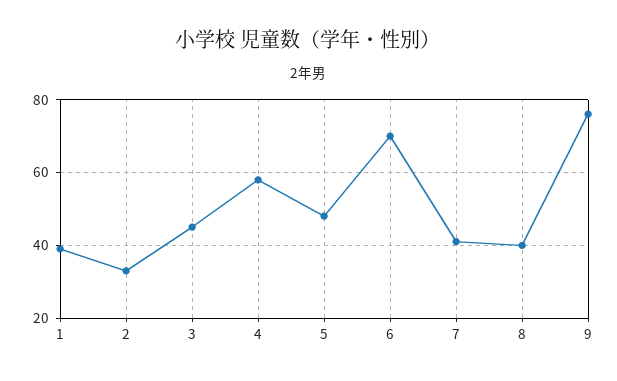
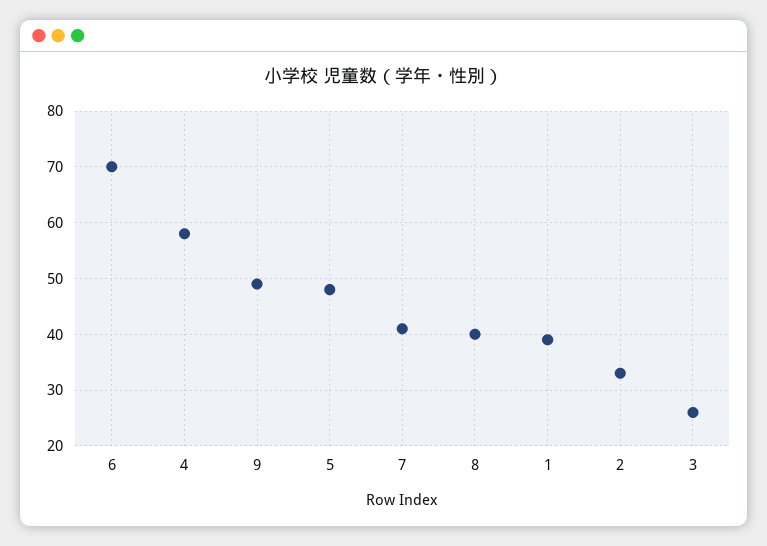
3: 45 -> 25
9: 75 -> 50

